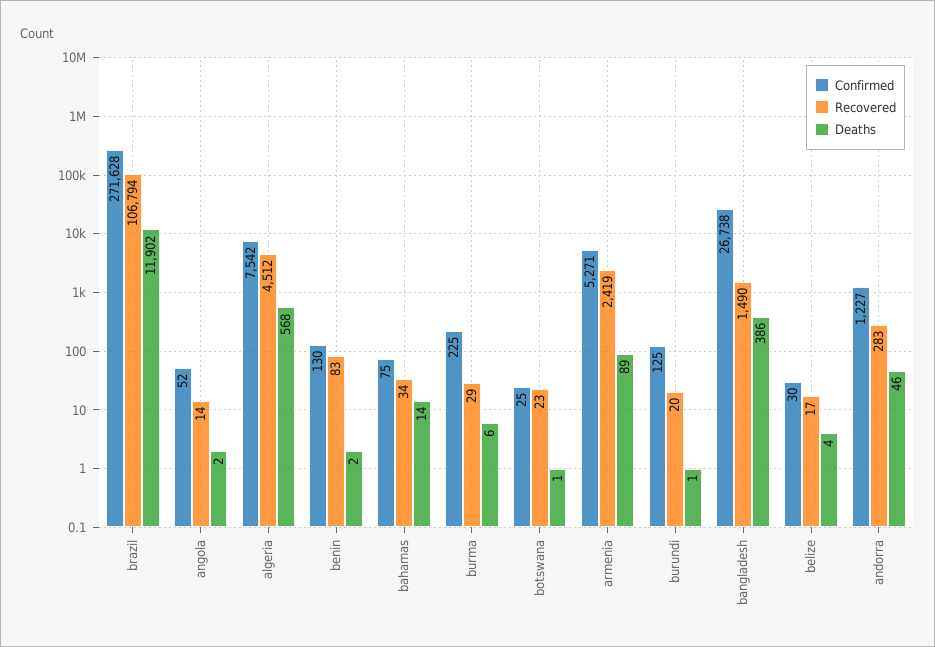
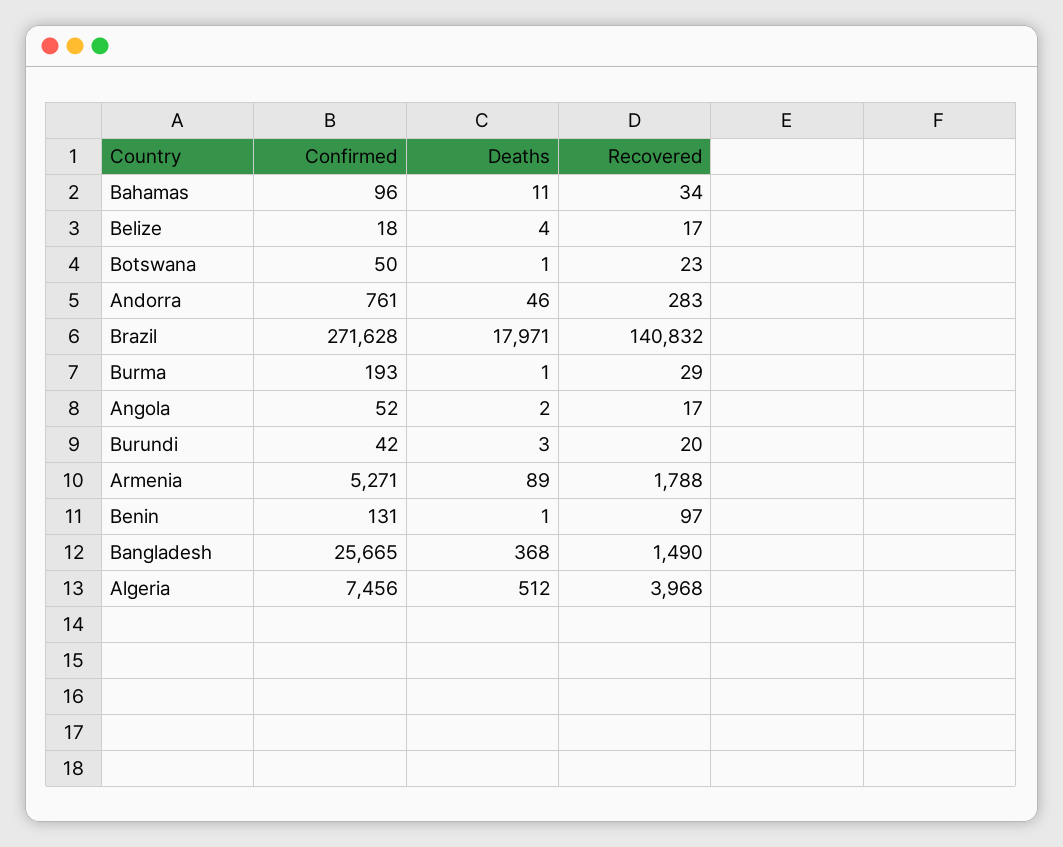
Recovered, brazil: 106794 -> 140832
Deaths, brazil: 11902 -> 17971
Recovered, angola: 14 -> 17
Confirmed, algeria: 7542 -> 7456
Recovered, algeria: 4512 -> 3968
Deaths, algeria: 568 -> 512
Confirmed, benin: 130 -> 131
Recovered, benin: 83 -> 97
Deaths, benin: 2 -> 1
Confirmed, bahamas: 75 -> 96
Deaths, bahamas: 14 -> 11
Confirmed, burma: 225 -> 193
Deaths, burma: 6 -> 1
Confirmed, botswana: 25 -> 50
Recovered, armenia: 2419 -> 1788
Confirmed, burundi: 125 -> 42
Deaths, burundi: 1 -> 3
Confirmed, bangladesh: 26738 -> 25665
Deaths, bangladesh: 386 -> 368
Confirmed, belize: 30 -> 18
Confirmed, andorra: 1227 -> 761

